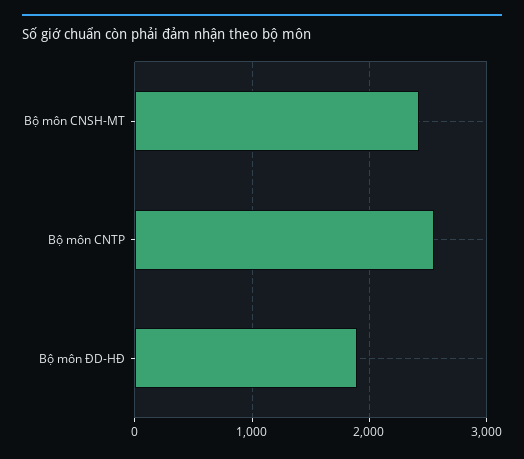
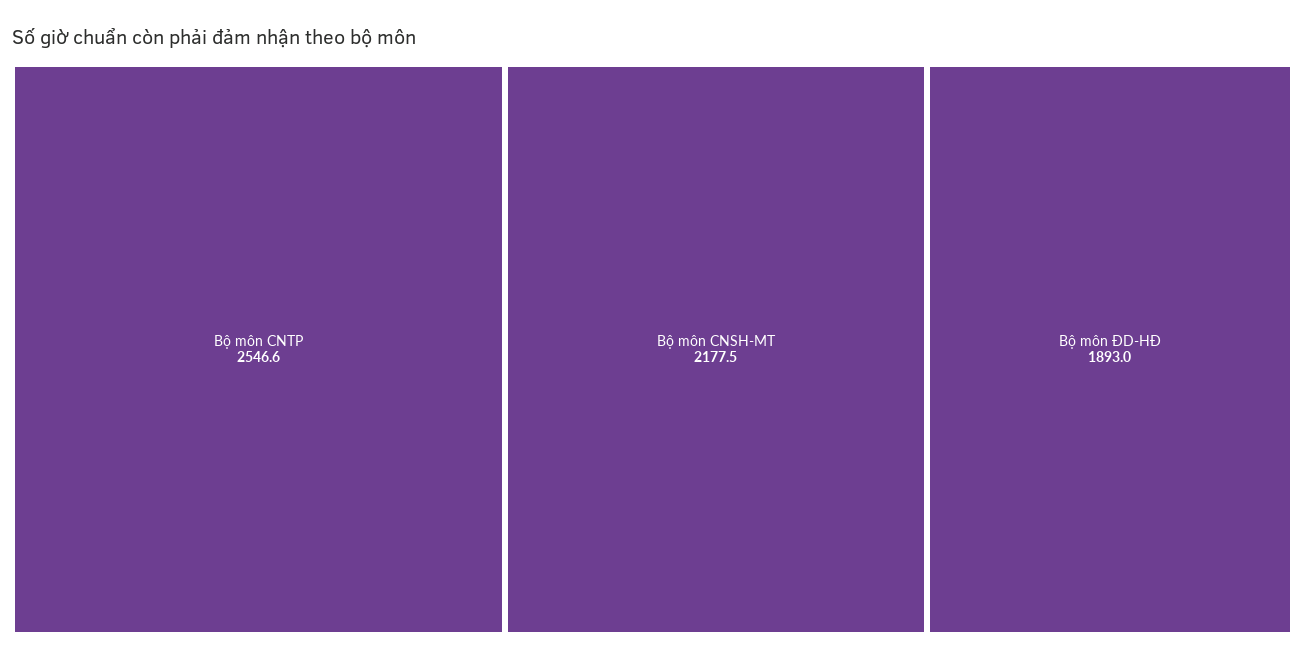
Bộ môn CNSH-MT: 2400 -> 2177.5

